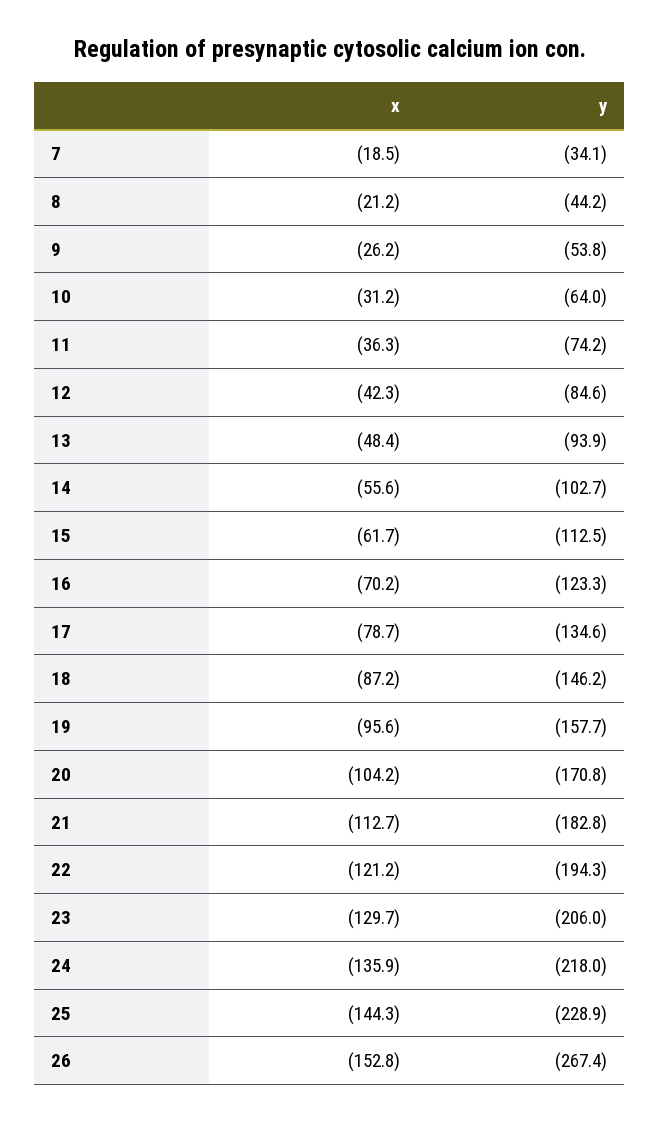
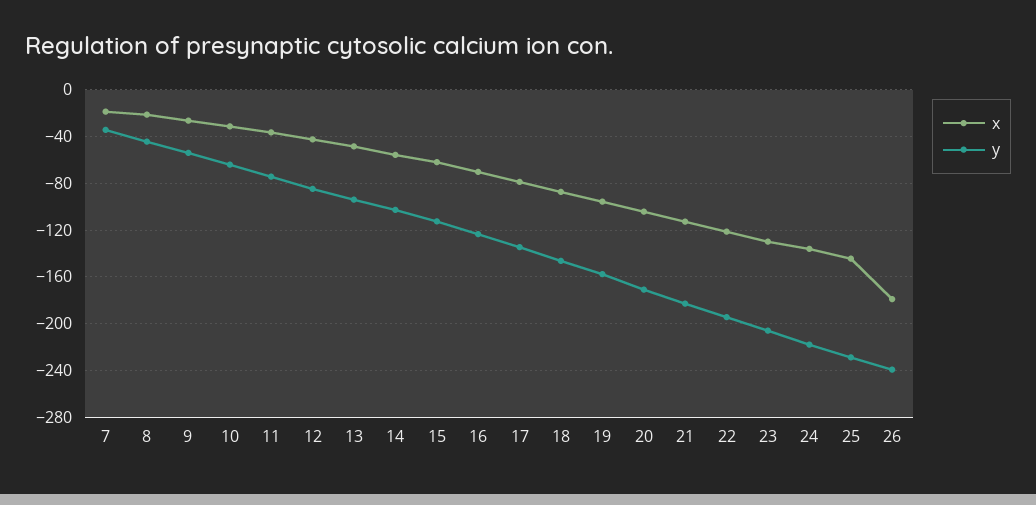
x, 26: -152.8 -> -180
y, 26: -267.4 -> -240

